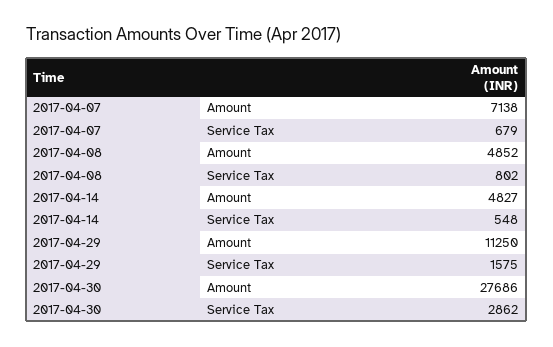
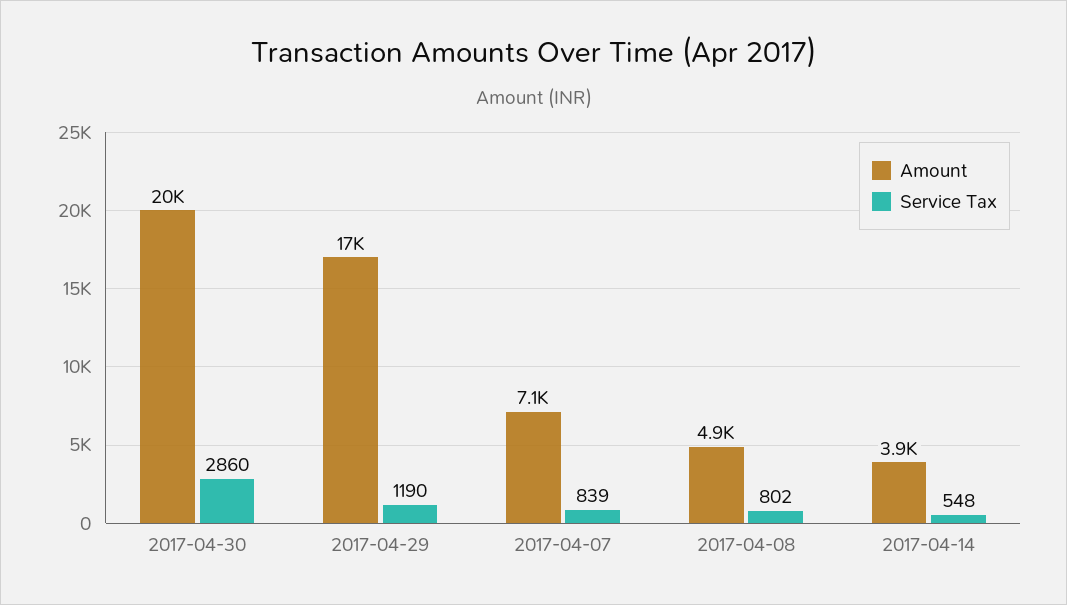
Service Tax, 2017-04-07: 679 -> 839
Amount, 2017-04-14: 4827 -> 3900
Amount, 2017-04-29: 11250 -> 17000
Service Tax, 2017-04-29: 1575 -> 1190
Amount, 2017-04-30: 27686 -> 20000
Service Tax, 2017-04-30: 2862 -> 2860

